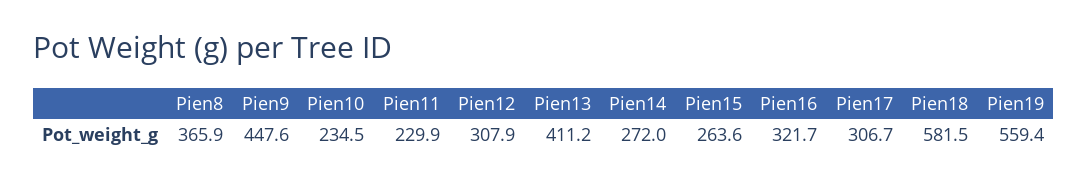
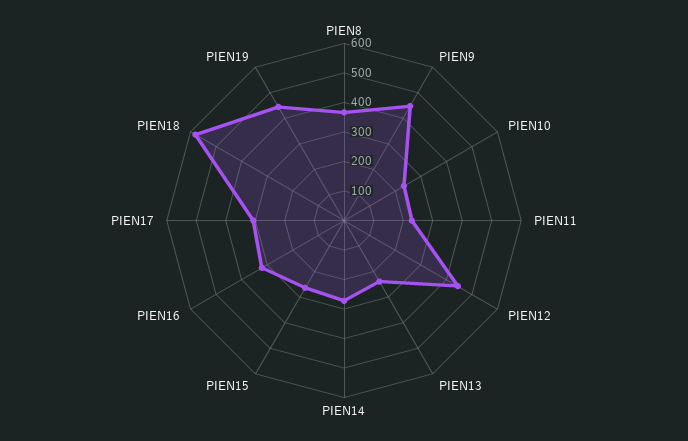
Pien12: 307.9 -> 450
Pien13: 411.2 -> 250
Pien19: 559.4 -> 450

